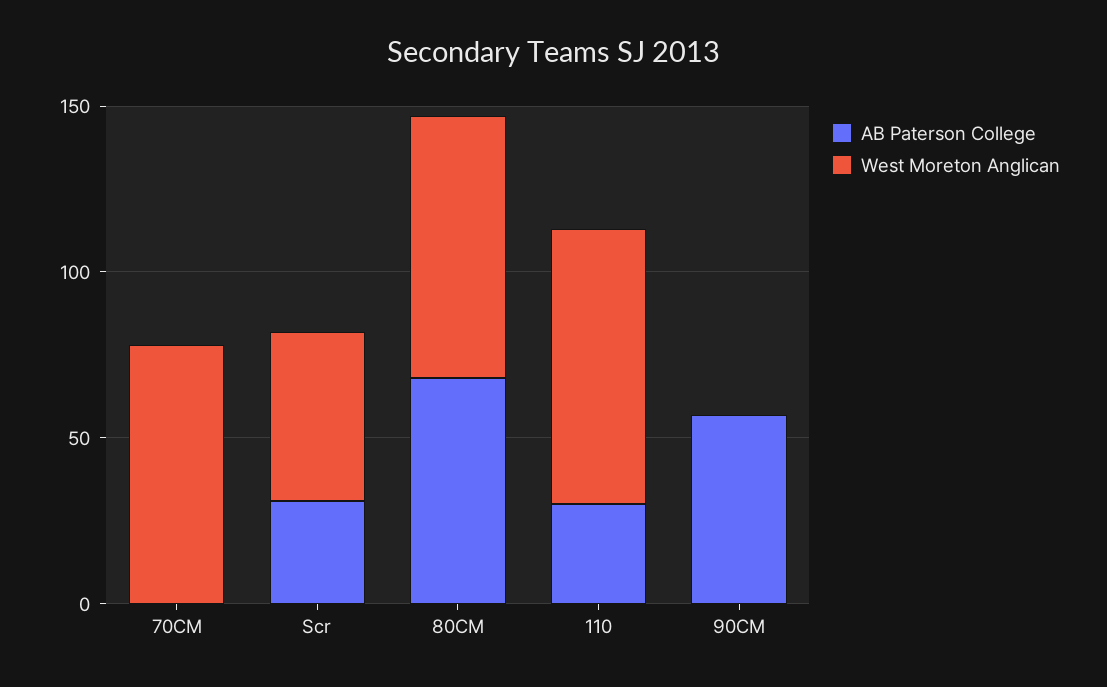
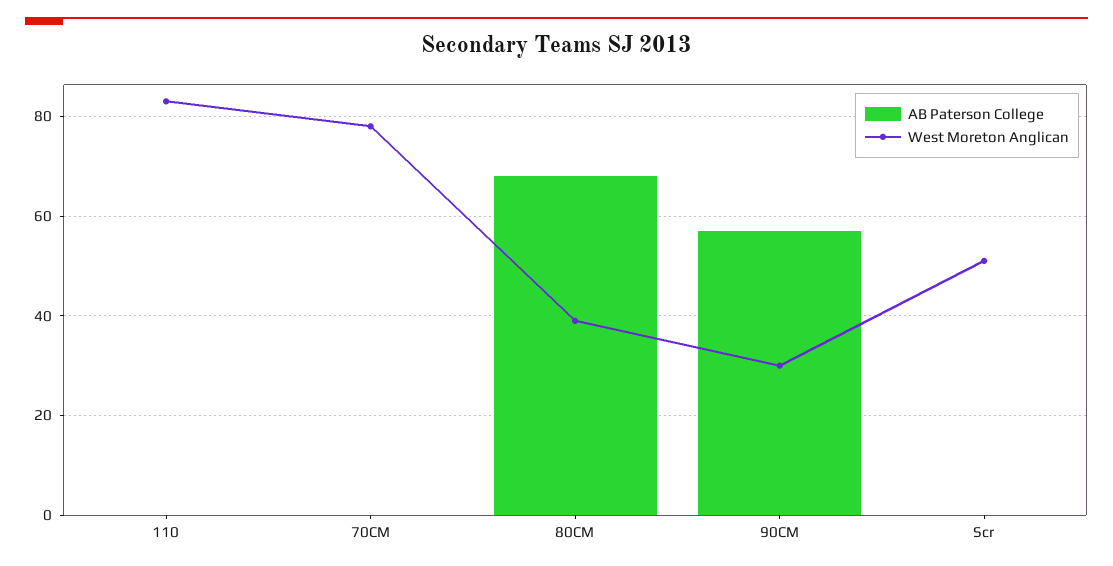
AB Paterson College, Scr: 30 -> 0
West Moreton Anglican, 80CM: 80 -> 40
AB Paterson College, 110: 30 -> 0
West Moreton Anglican, 90CM: 0 -> 30

